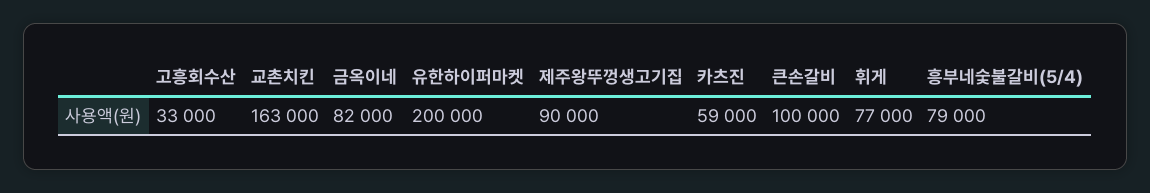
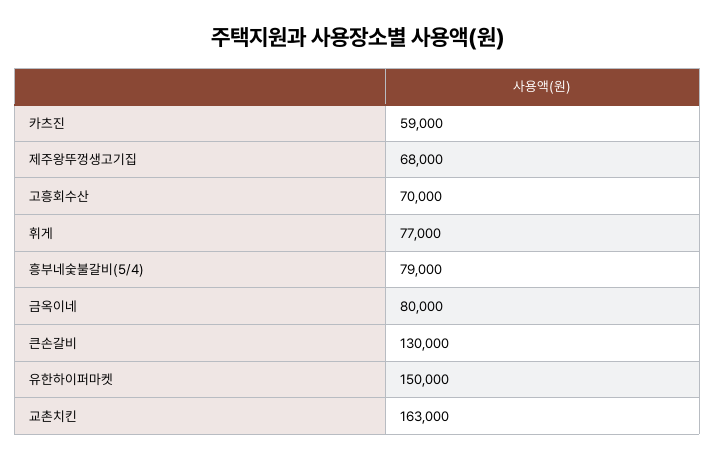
고흥회수산: 33000 -> 70000
금옥이네: 82000 -> 80000
유한하이퍼마켓: 200000 -> 150000
제주왕뚜껑생고기집: 90000 -> 68000
큰손갈비: 100000 -> 130000

